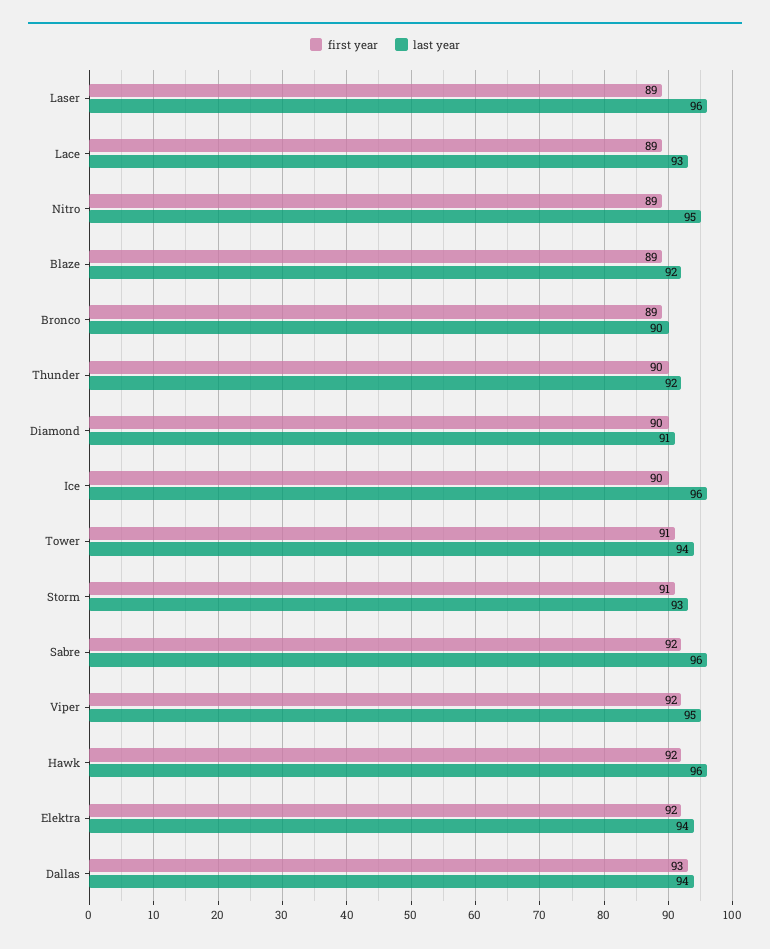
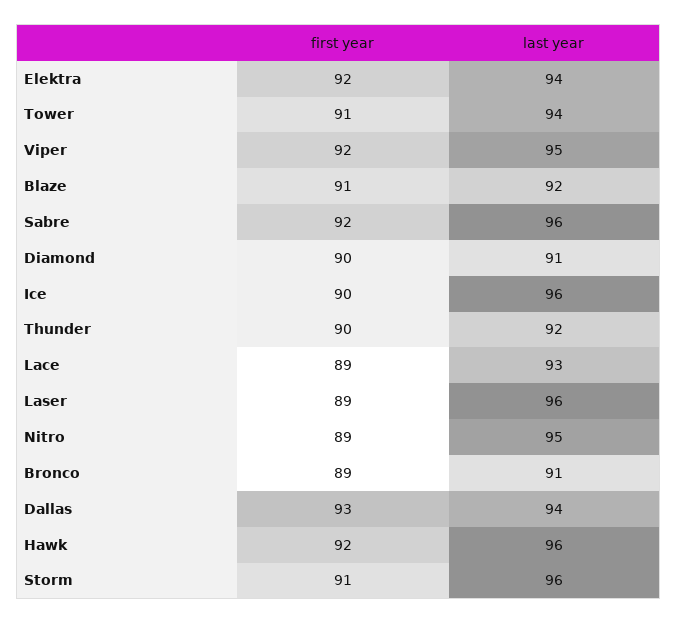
first year, Blaze: 89 -> 91
last year, Bronco: 90 -> 91
last year, Storm: 93 -> 96

